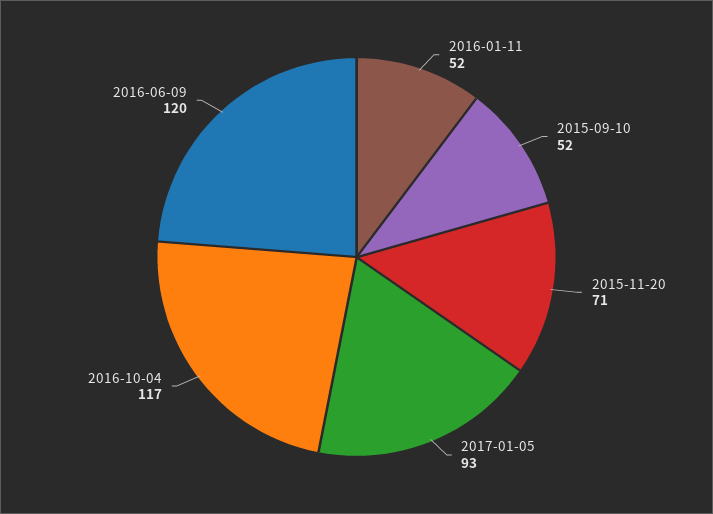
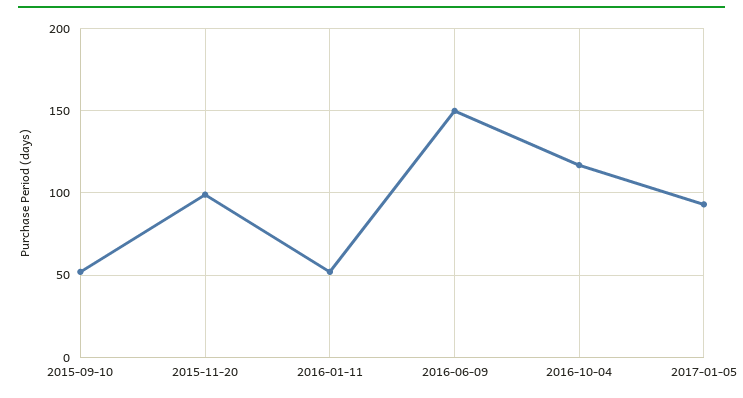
2015-11-20: 71 -> 100
2016-06-09: 120 -> 150

